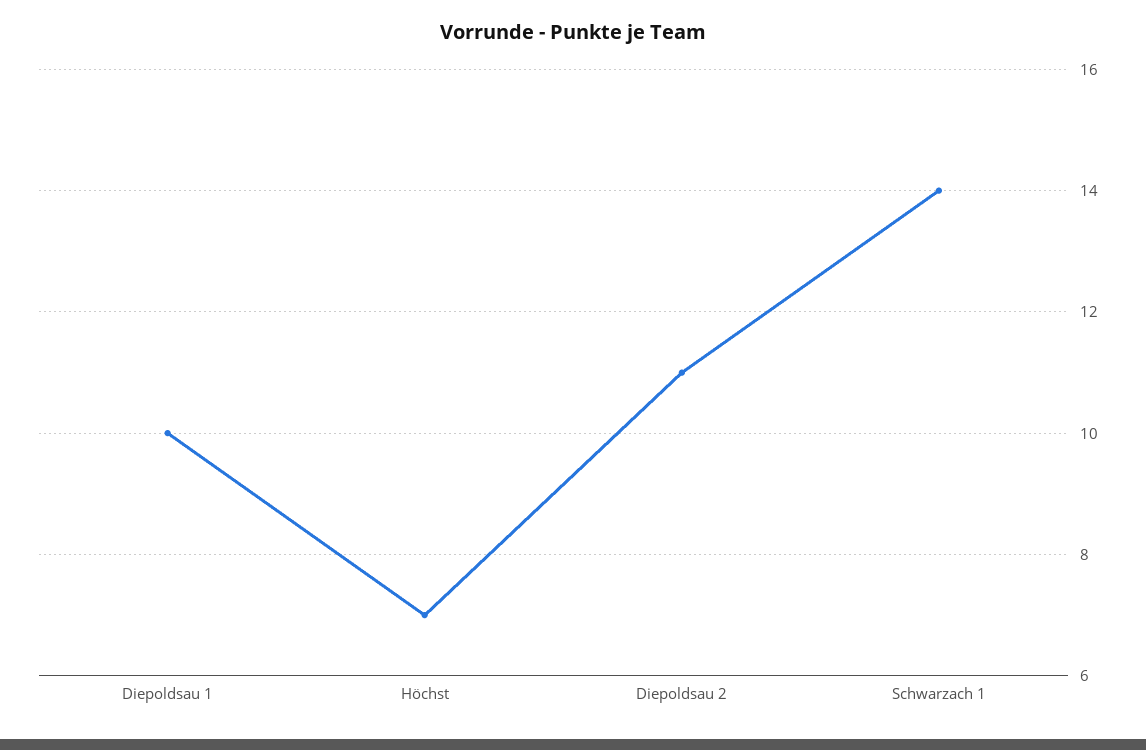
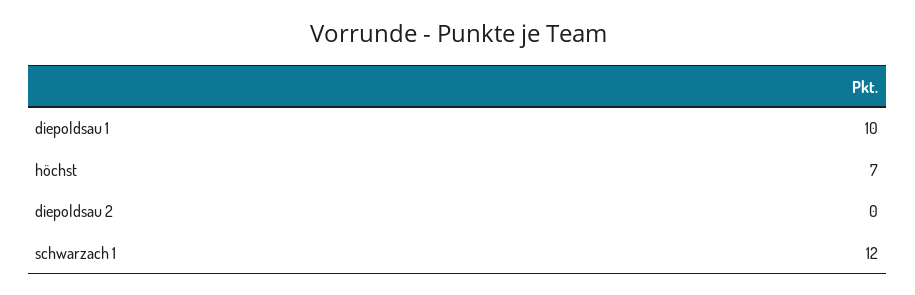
Diepoldsau 2: 11 -> 0
Schwarzach 1: 14 -> 12

